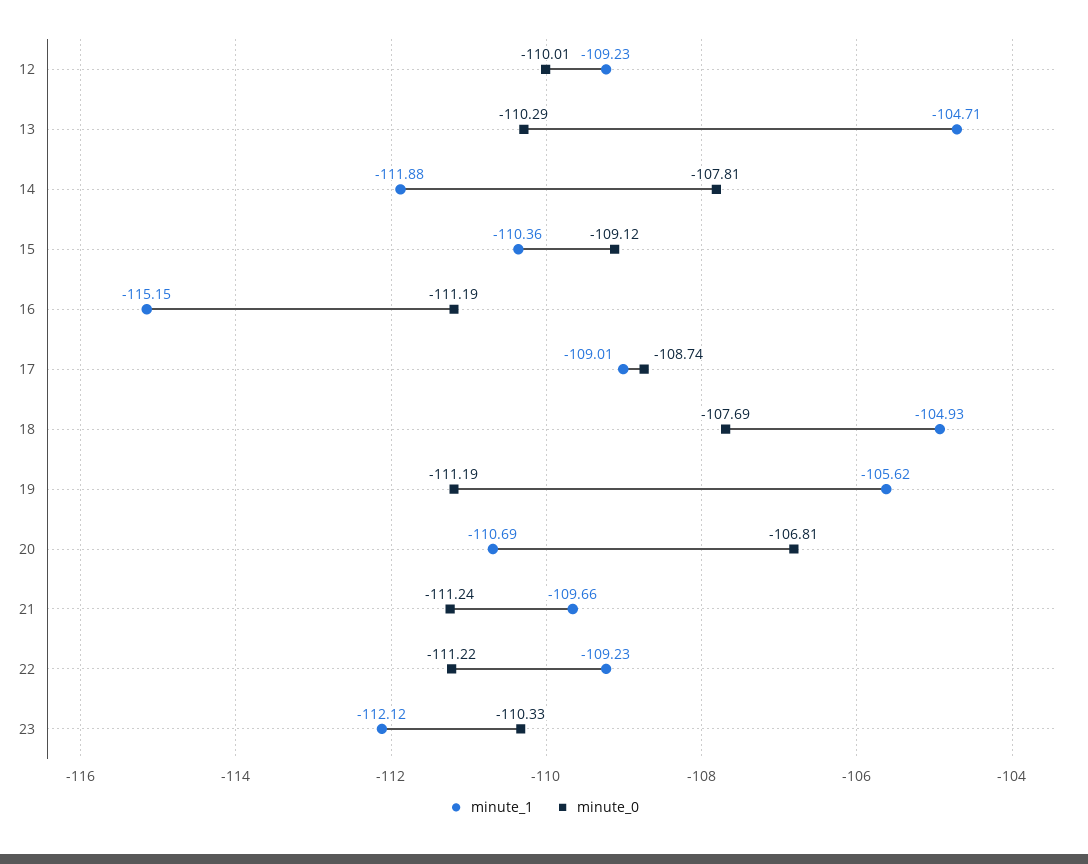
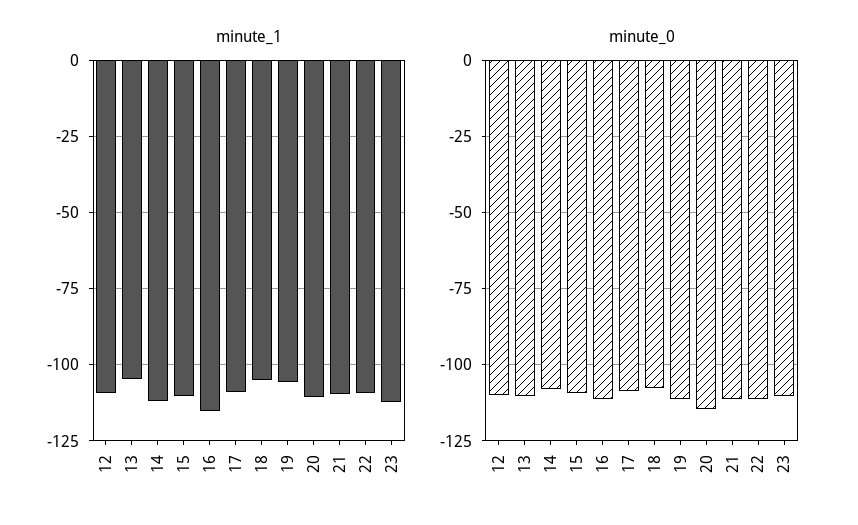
minute_0, 20: -106.81 -> -115

